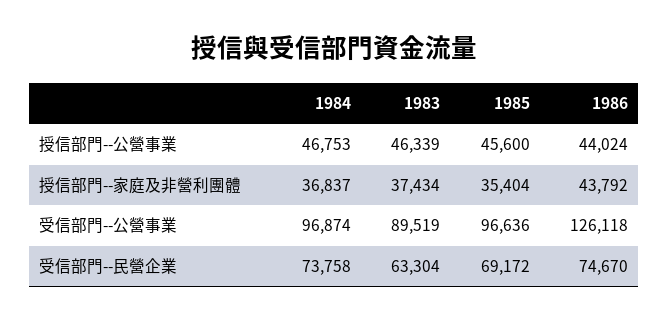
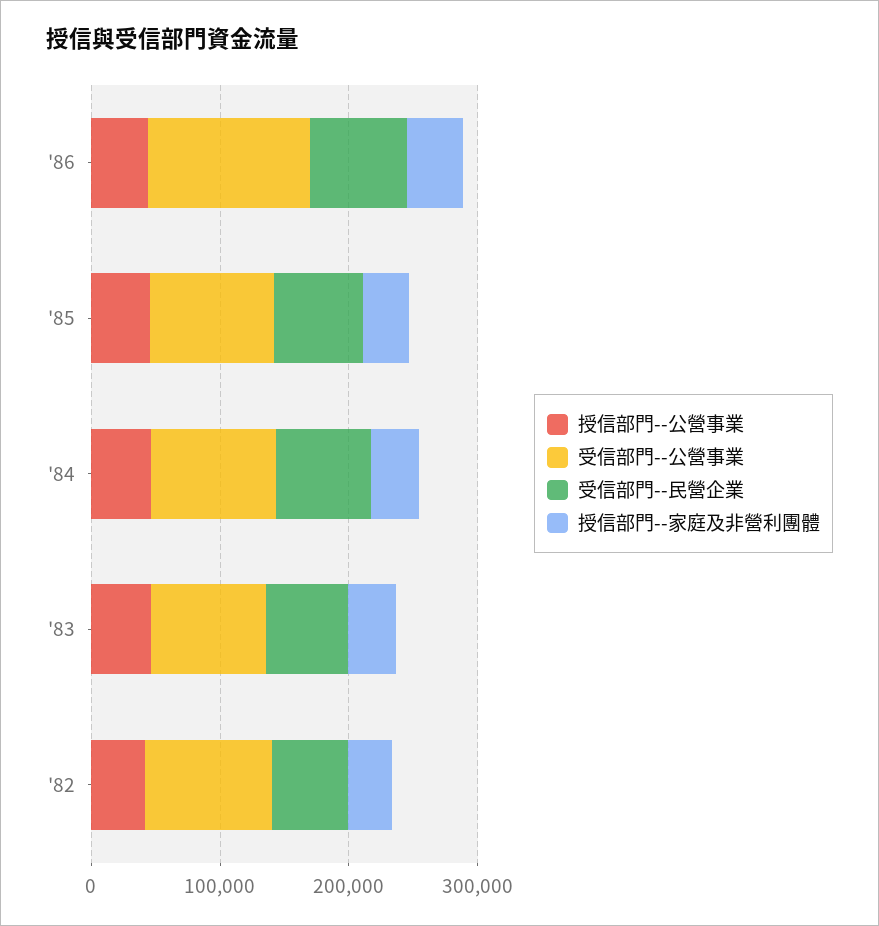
授信部門--公營事業, '82: none -> 40000
受信部門--公營事業, '82: none -> 100000
受信部門--民營企業, '82: none -> 60000
授信部門--家庭及非營利團體, '82: none -> 40000

